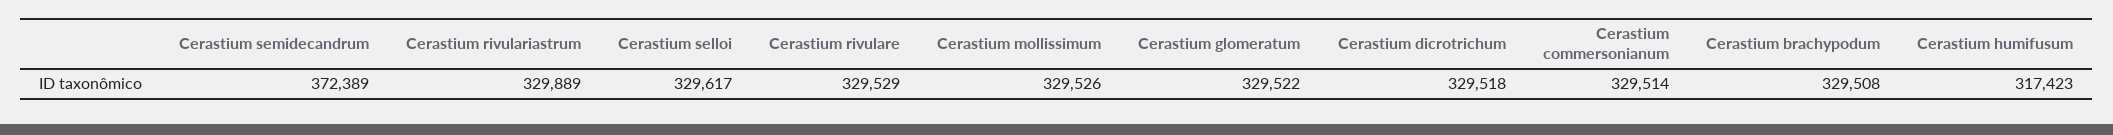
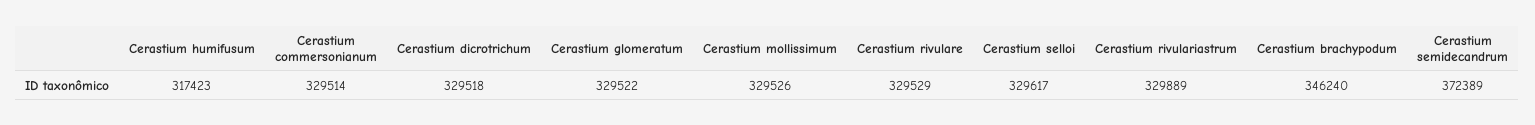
Cerastium brachypodum: 329508 -> 346240

